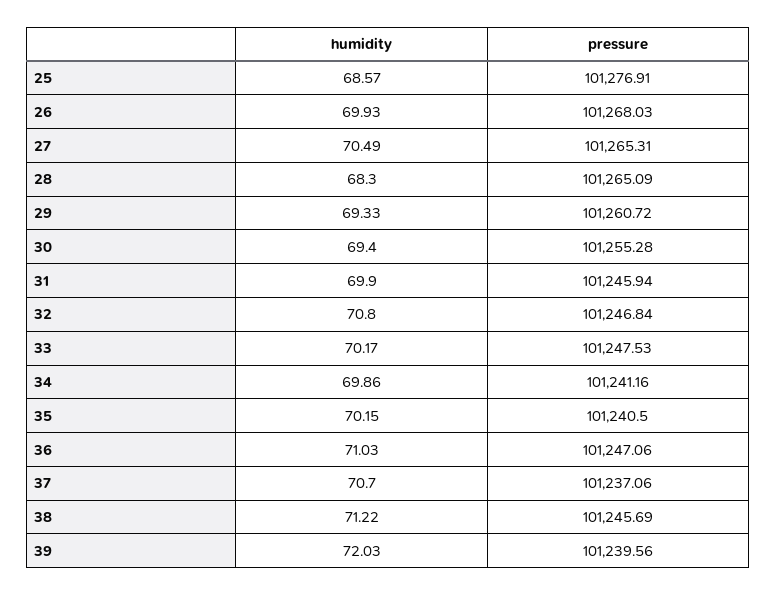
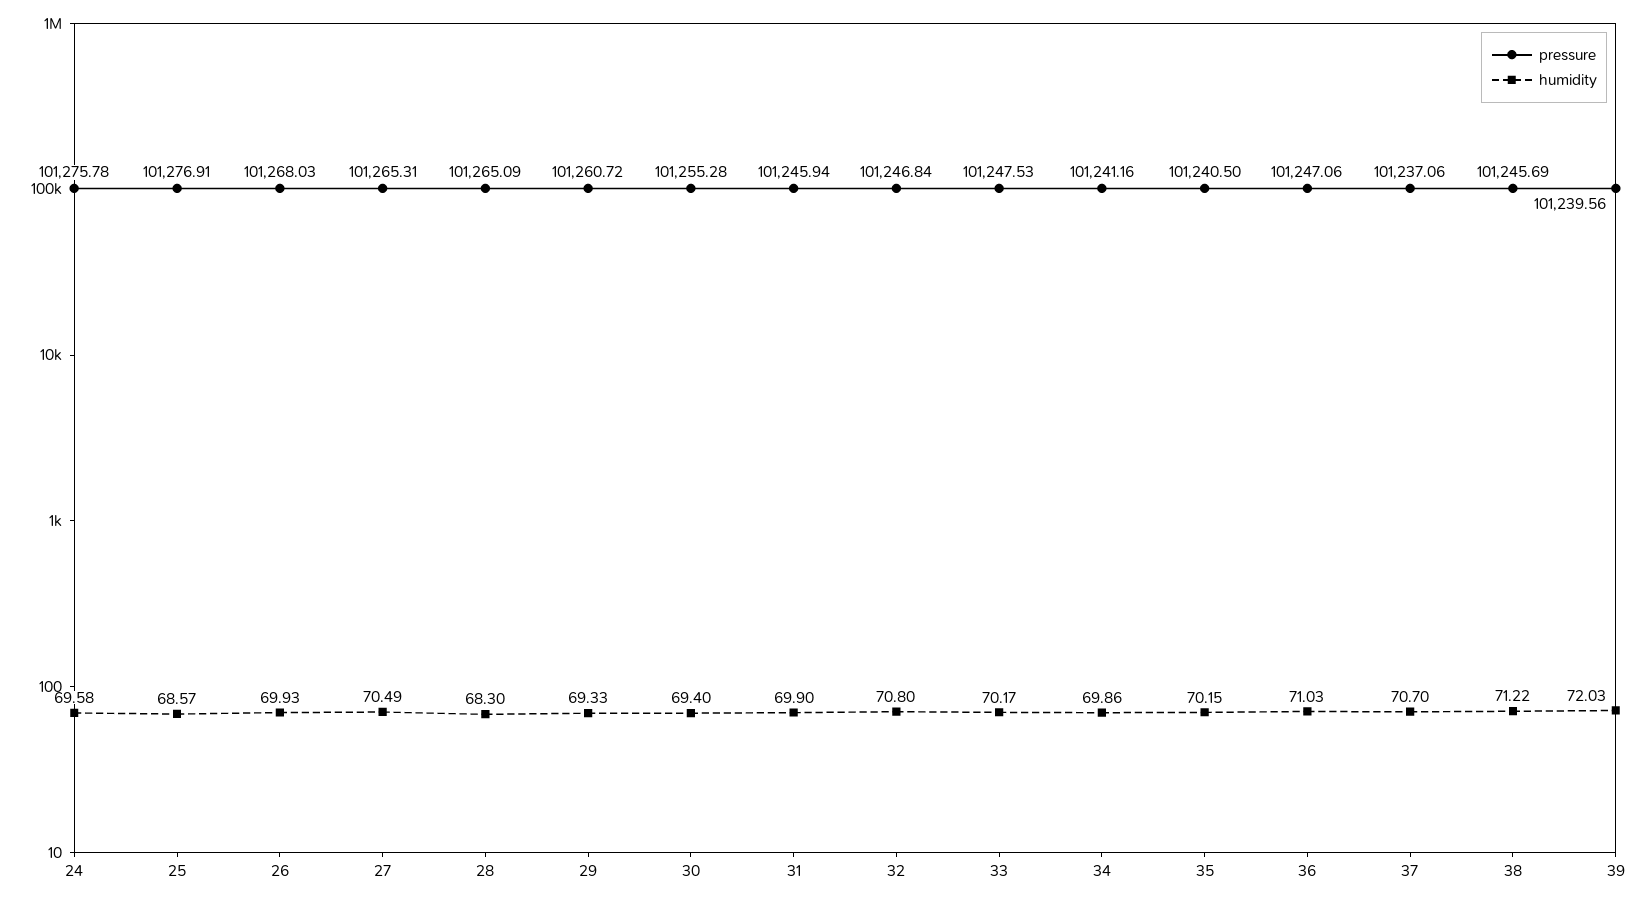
pressure, 24: none -> 101275.78
humidity, 24: none -> 69.58

